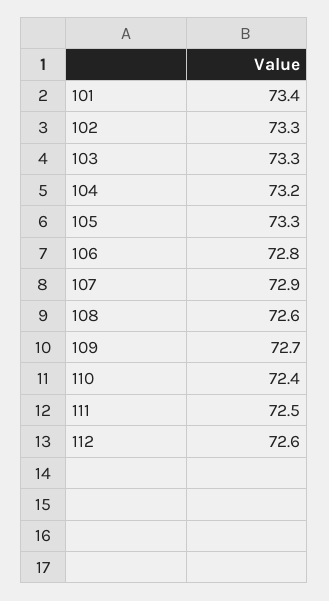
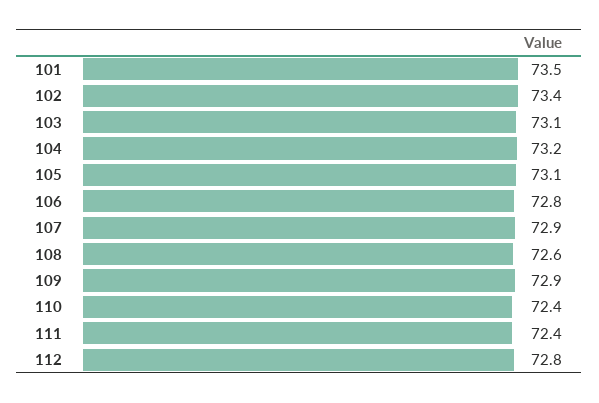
101: 73.4 -> 73.5
102: 73.3 -> 73.4
103: 73.3 -> 73.1
105: 73.3 -> 73.1
109: 72.7 -> 72.9
111: 72.5 -> 72.4
112: 72.6 -> 72.8

